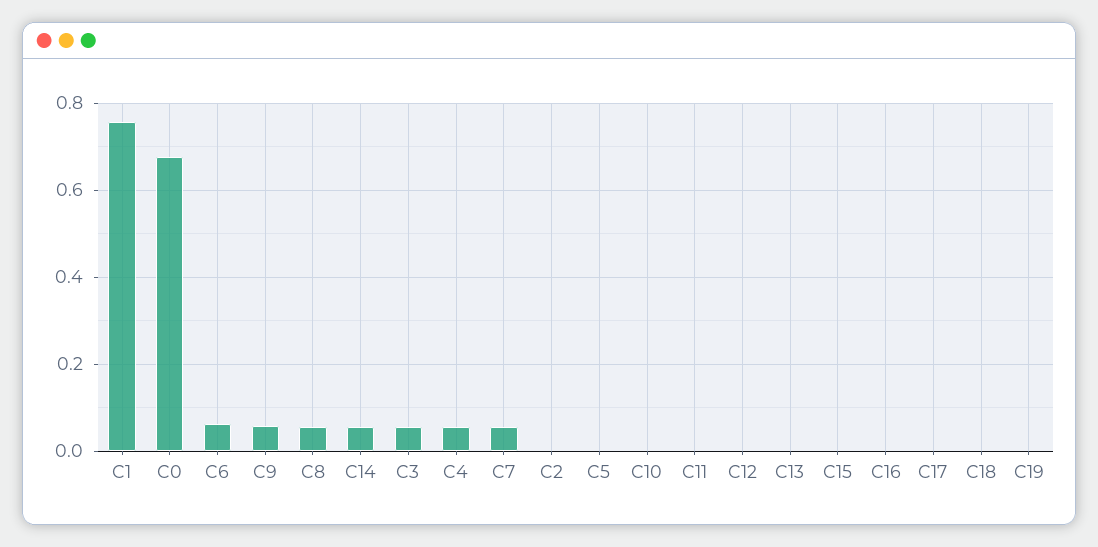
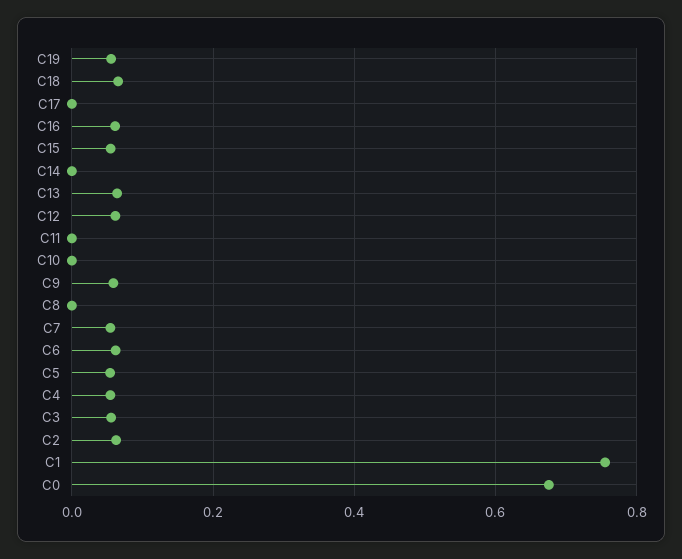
C8: 0.06 -> 0
C14: 0.06 -> 0
C2: 0 -> 0.06
C5: 0 -> 0.06
C12: 0 -> 0.06
C13: 0 -> 0.06
C15: 0 -> 0.06
C16: 0 -> 0.06
C18: 0 -> 0.06
C19: 0 -> 0.06

